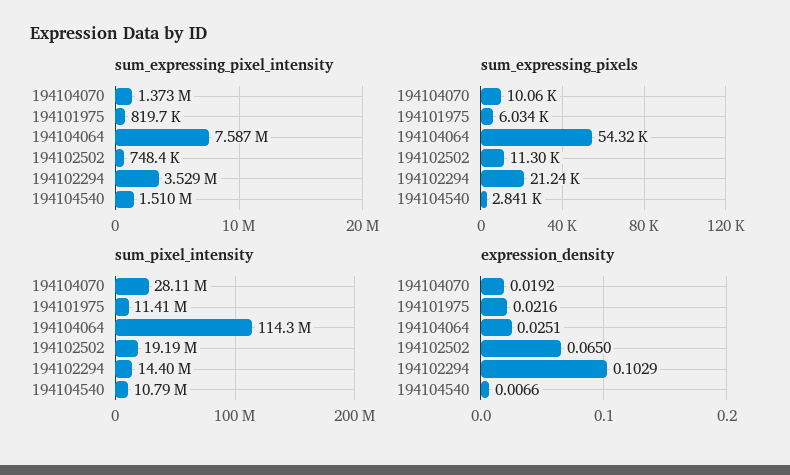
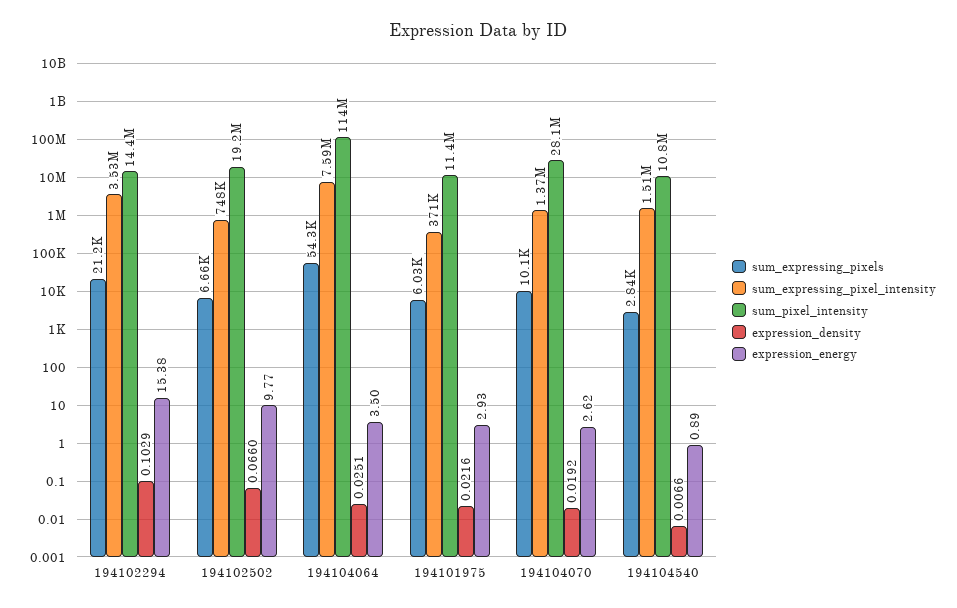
sum_expressing_pixel_intensity, 194101975: 819700 -> 371000
sum_expressing_pixels, 194102502: 11300 -> 6660
expression_density, 194102502: 0.065 -> 0.066
expression_energy, 194102294: none -> 15.38
expression_energy, 194102502: none -> 9.77
expression_energy, 194104064: none -> 3.5
expression_energy, 194101975: none -> 2.93
expression_energy, 194104070: none -> 2.62
expression_energy, 194104540: none -> 0.89

